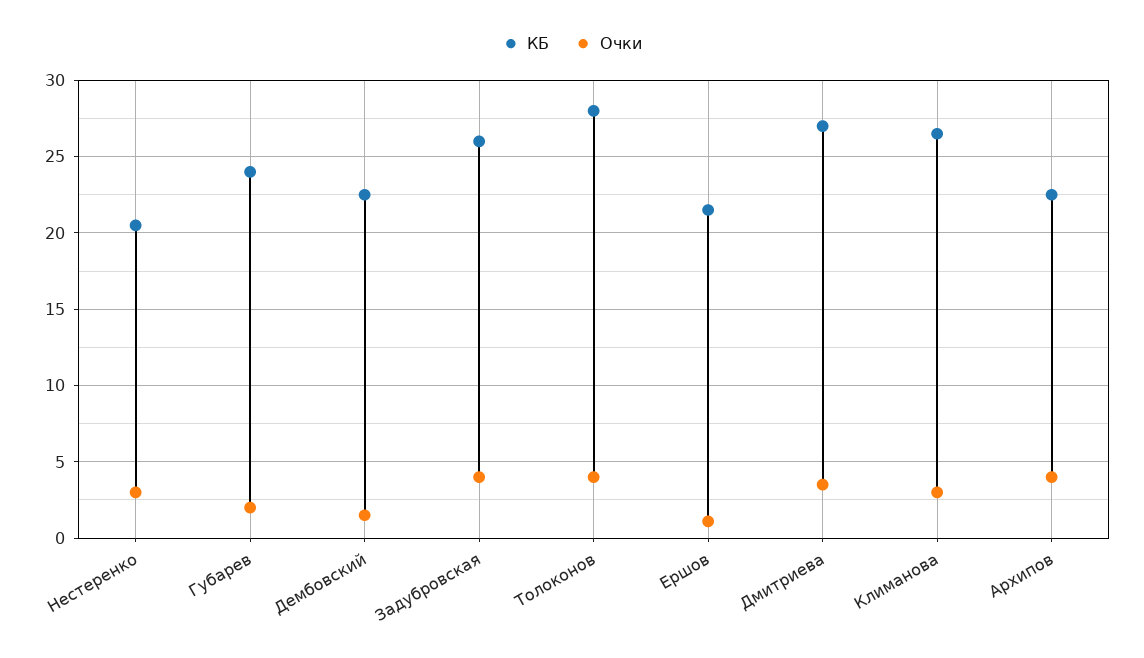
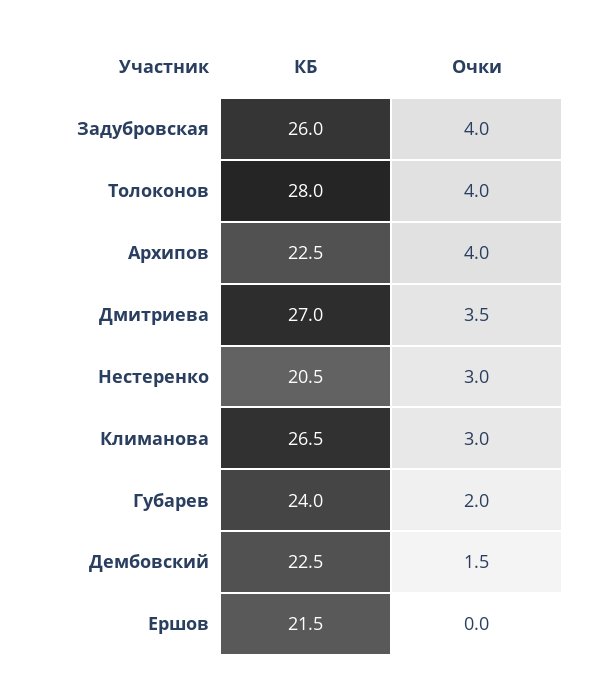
Очки, Ершов: 1 -> 0

